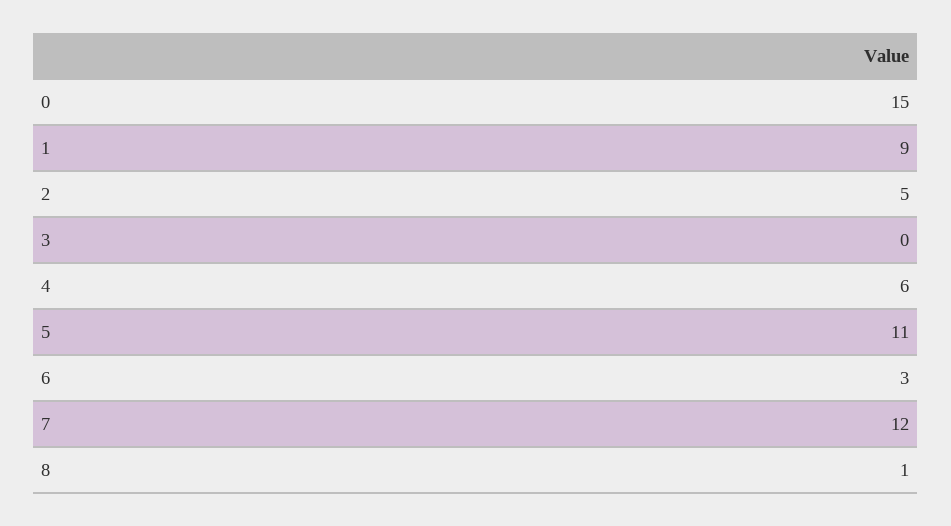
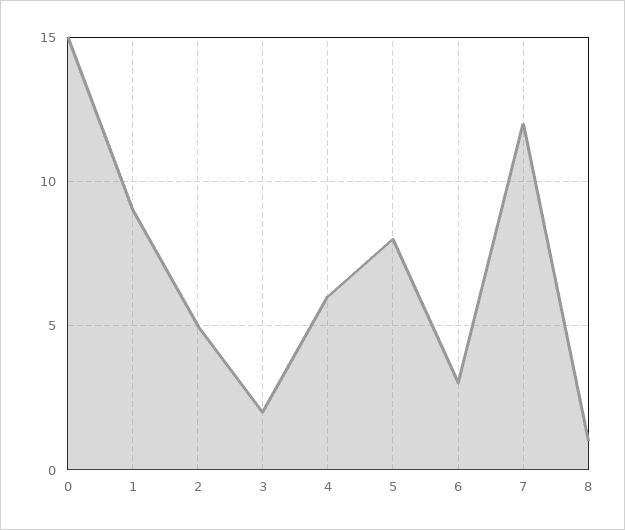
3: 0 -> 2
5: 11 -> 8

